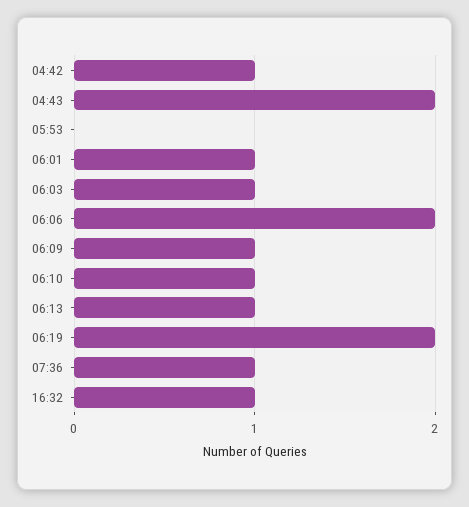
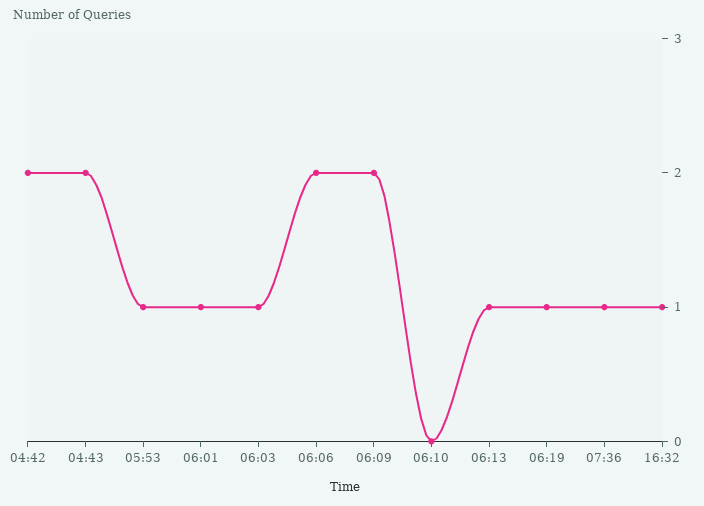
04:42: 1 -> 2
05:53: 0 -> 1
06:09: 1 -> 2
06:10: 1 -> 0
06:19: 2 -> 1

